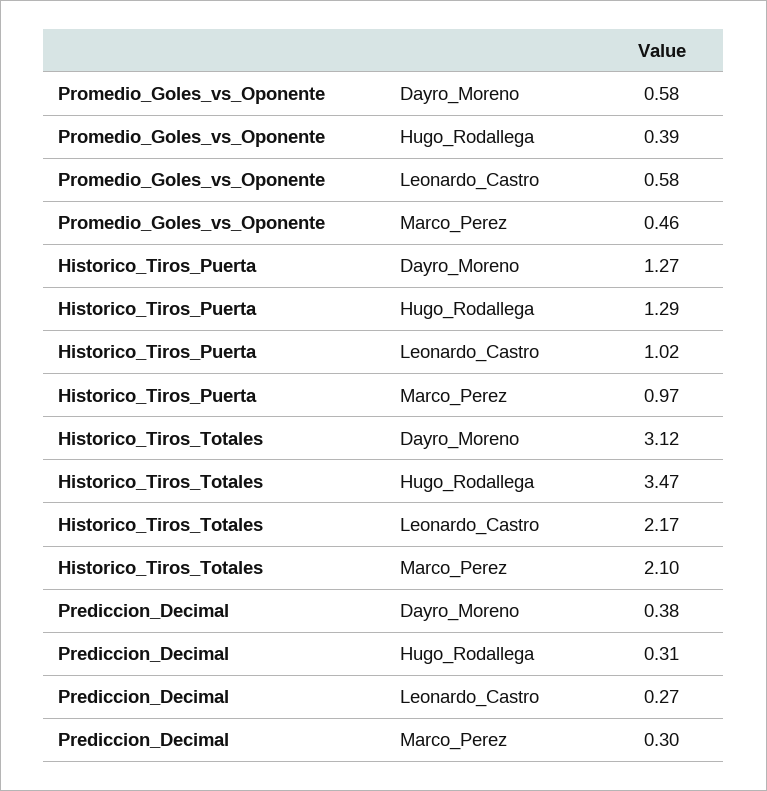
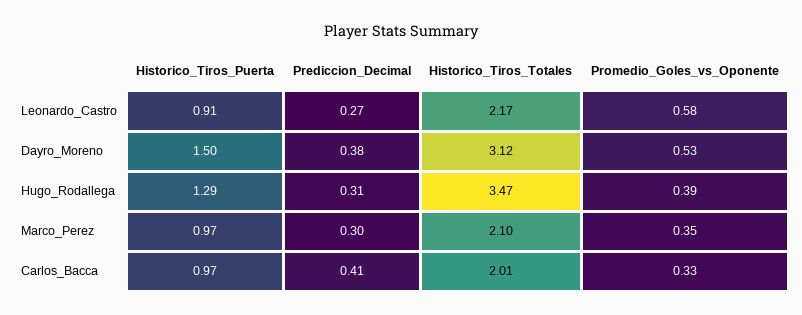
Promedio_Goles_vs_Oponente, Dayro_Moreno: 0.58 -> 0.53
Promedio_Goles_vs_Oponente, Marco_Perez: 0.46 -> 0.35
Historico_Tiros_Puerta, Dayro_Moreno: 1.27 -> 1.5
Historico_Tiros_Puerta, Leonardo_Castro: 1.02 -> 0.91
Historico_Tiros_Puerta, Carlos_Bacca: none -> 0.97
Prediccion_Decimal, Carlos_Bacca: none -> 0.41
Historico_Tiros_Totales, Carlos_Bacca: none -> 2.01
Promedio_Goles_vs_Oponente, Carlos_Bacca: none -> 0.33

